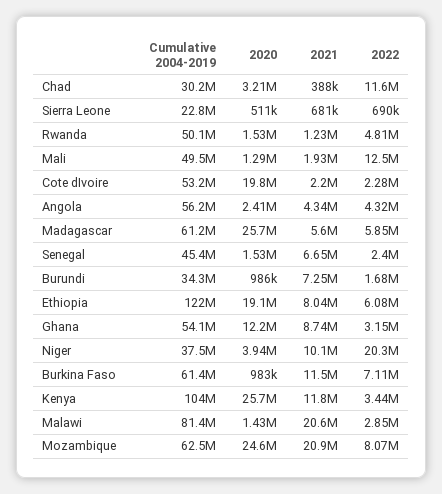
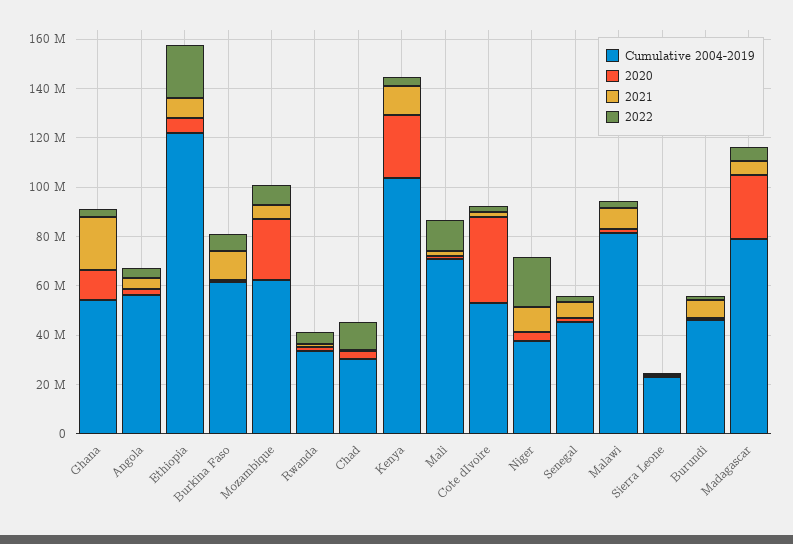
Cumulative 2004-2019, Rwanda: 50100000 -> 35000000
Cumulative 2004-2019, Mali: 49500000 -> 70000000
2020, Cote dIvoire: 19800000 -> 35000000
Cumulative 2004-2019, Madagascar: 61200000 -> 80000000
Cumulative 2004-2019, Burundi: 34300000 -> 45000000
2020, Ethiopia: 19100000 -> 5000000
2022, Ethiopia: 6080000 -> 20000000
2021, Ghana: 8740000 -> 20000000
2021, Malawi: 20600000 -> 10000000
2021, Mozambique: 20900000 -> 5000000

